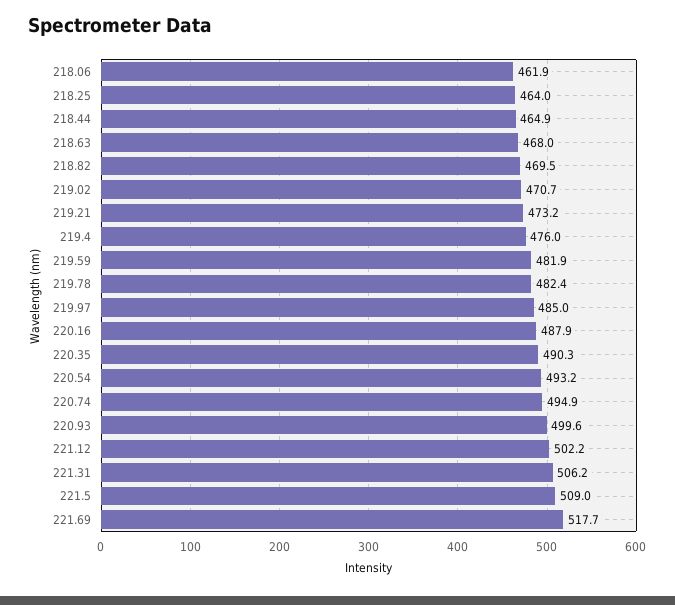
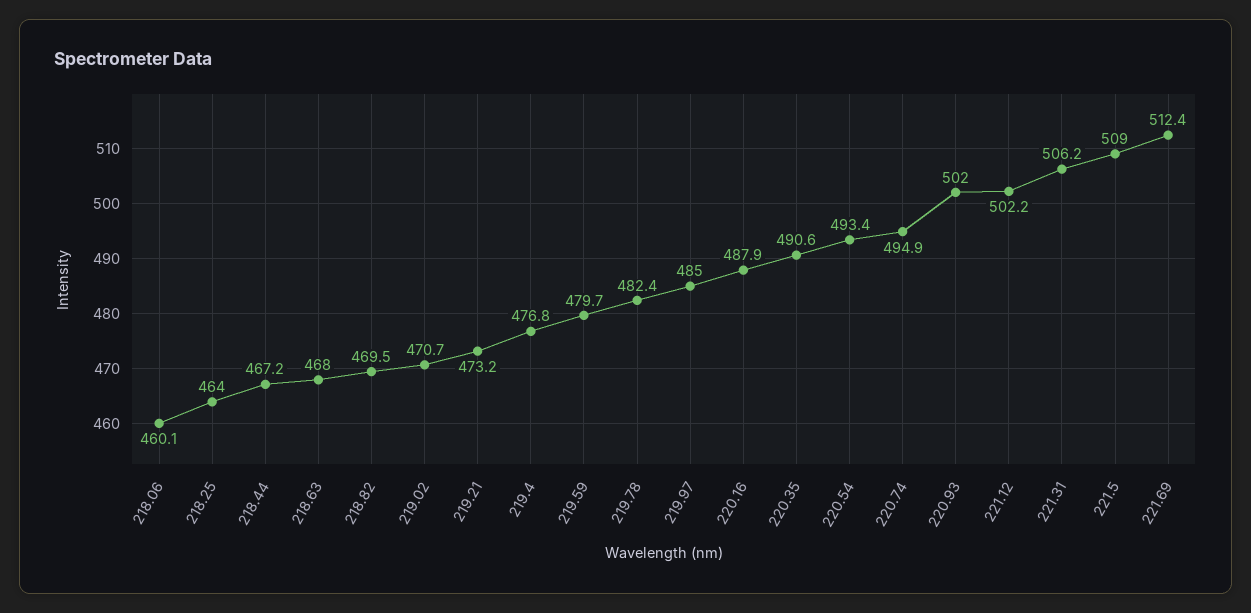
218.06: 461.9 -> 460.1
218.44: 464.9 -> 467.2
219.4: 476 -> 476.8
219.59: 481.9 -> 479.7
220.35: 490.3 -> 490.6
220.54: 493.2 -> 493.4
220.93: 499.6 -> 502
221.69: 517.7 -> 512.4

